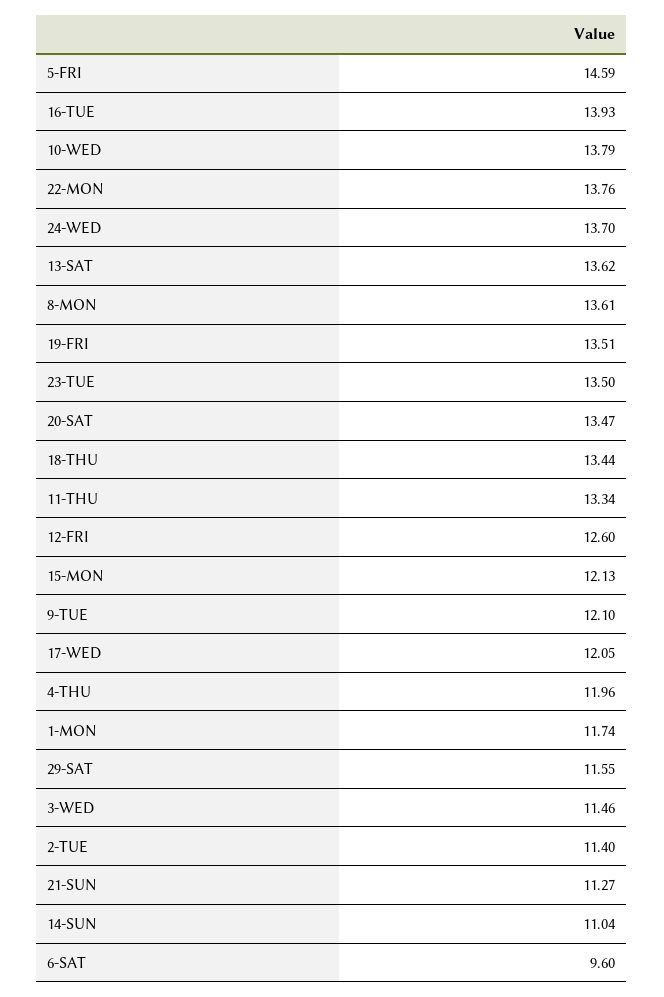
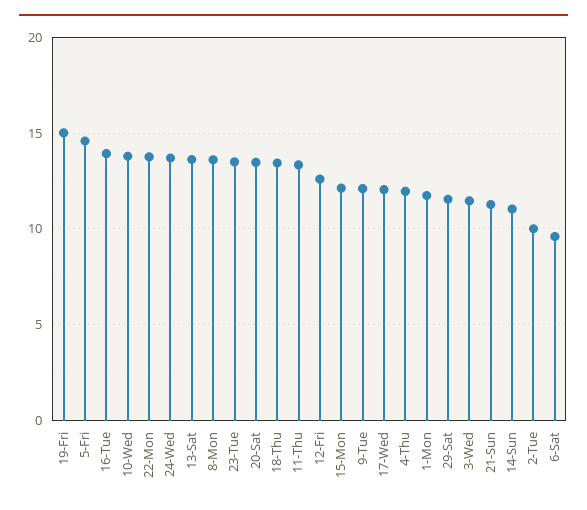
19-FRI: 13.51 -> 15
2-TUE: 11.4 -> 10

